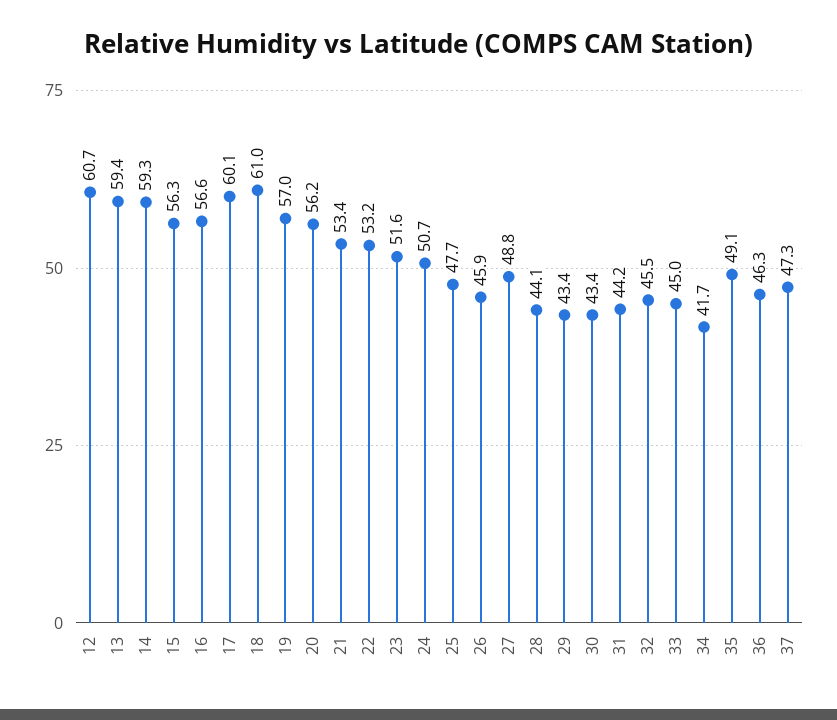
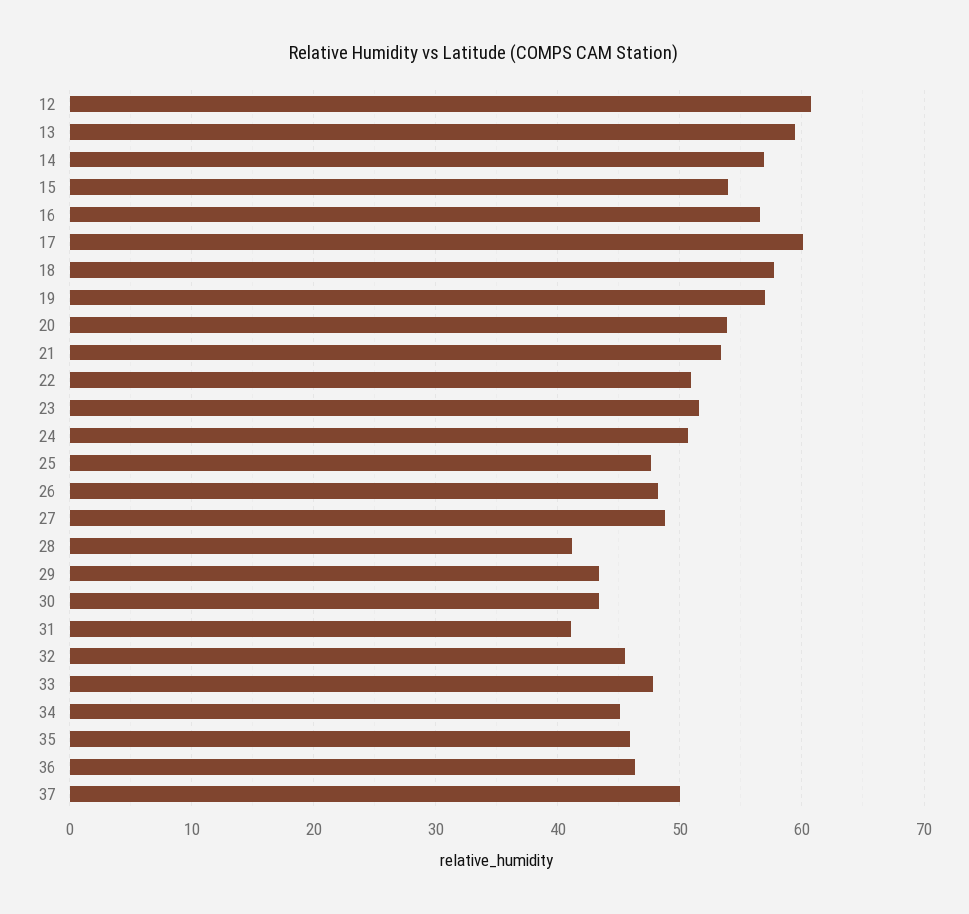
14: 59.3 -> 57
15: 56.3 -> 54
18: 61 -> 58
20: 56.2 -> 54
22: 53.2 -> 51
26: 45.9 -> 48
28: 44.1 -> 41
31: 44.2 -> 41
33: 45 -> 48
34: 41.7 -> 45
35: 49.1 -> 46
37: 47.3 -> 50

